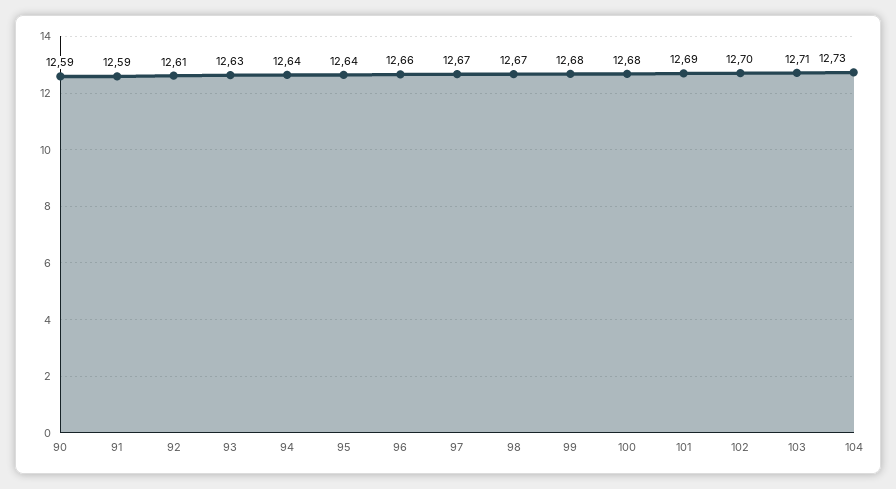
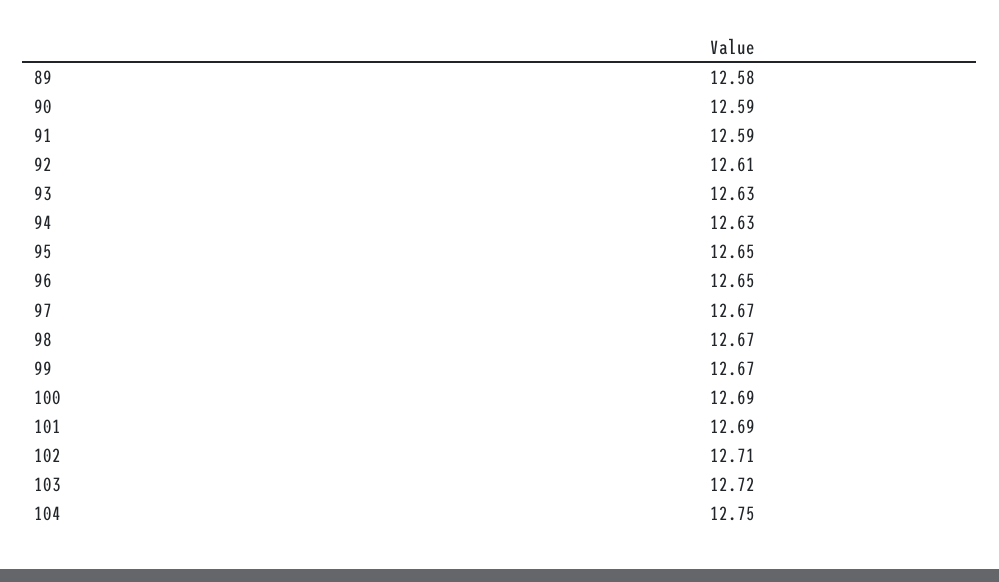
94: 12.64 -> 12.63
95: 12.64 -> 12.65
96: 12.66 -> 12.65
99: 12.68 -> 12.67
100: 12.68 -> 12.69
102: 12.7 -> 12.71
103: 12.71 -> 12.72
104: 12.73 -> 12.75
89: none -> 12.58

